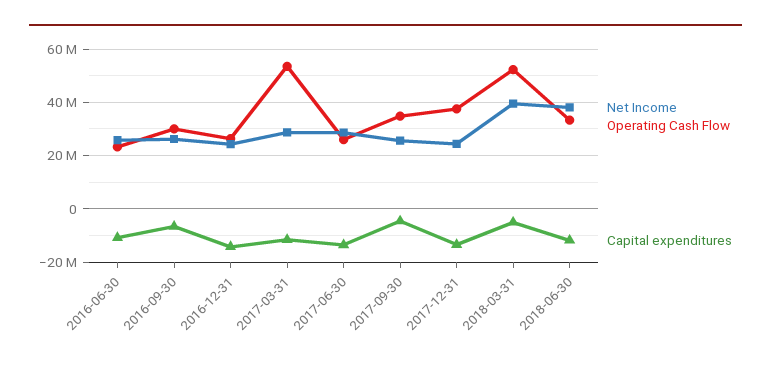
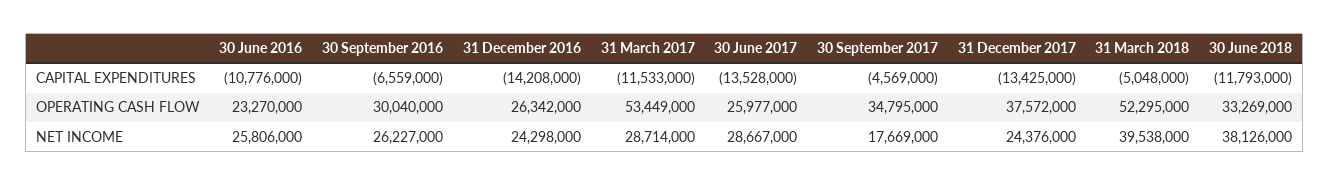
Net Income, 2017-09-30: 25000000 -> 17669000

